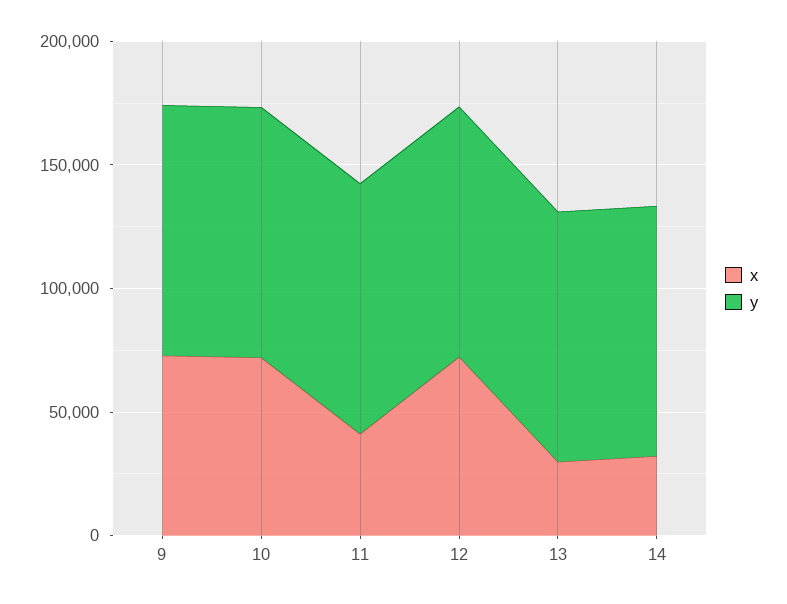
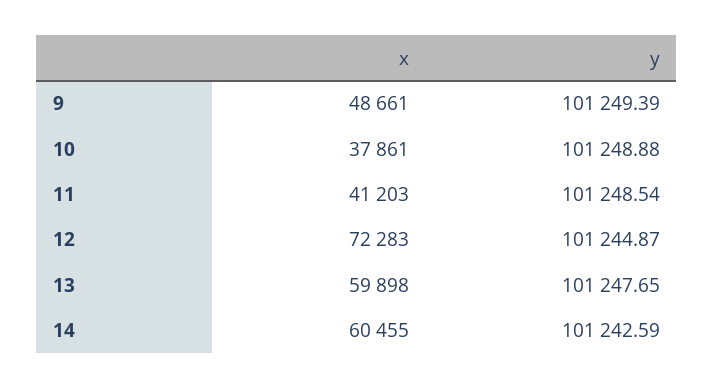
x, 9: 70000 -> 48661
x, 10: 70000 -> 37861
x, 13: 30000 -> 59898
x, 14: 30000 -> 60455

